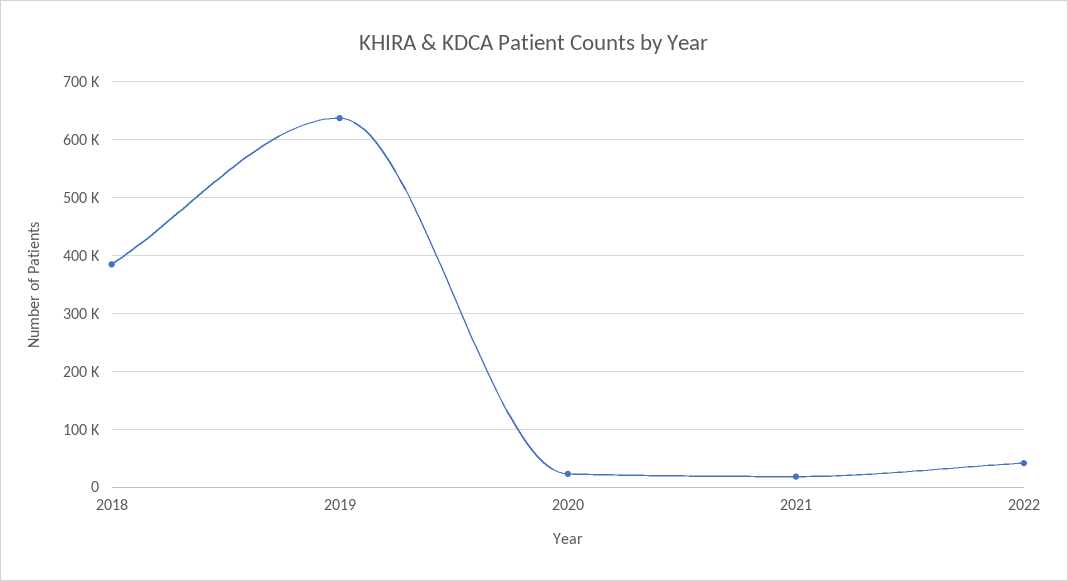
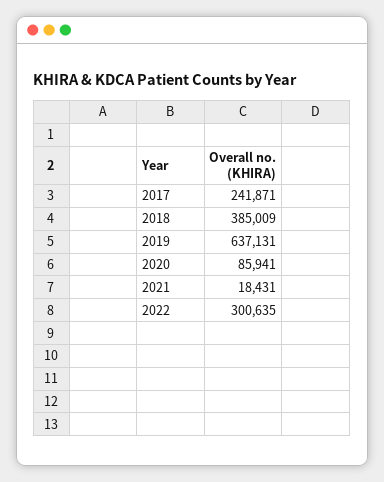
2020: 20000 -> 85941
2022: 40000 -> 300635
2017: none -> 241871

